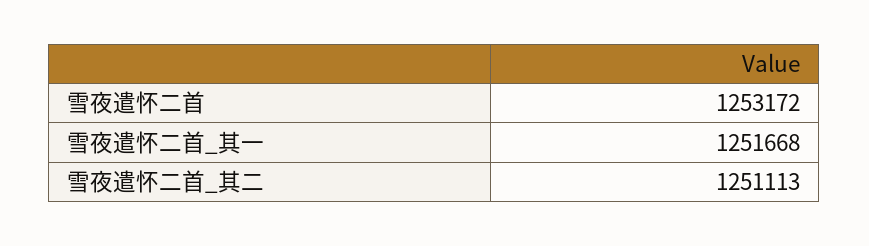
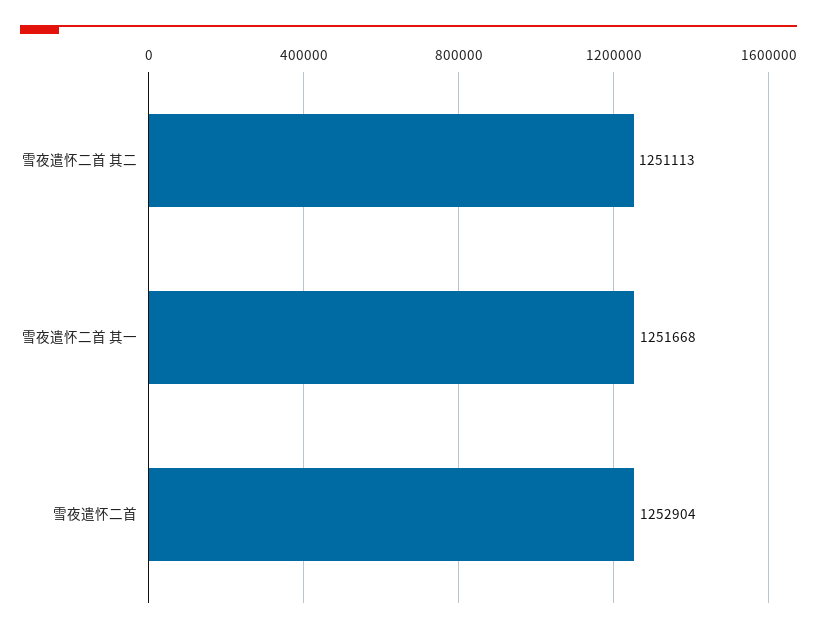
雪夜遣怀二首: 1253172 -> 1252904

